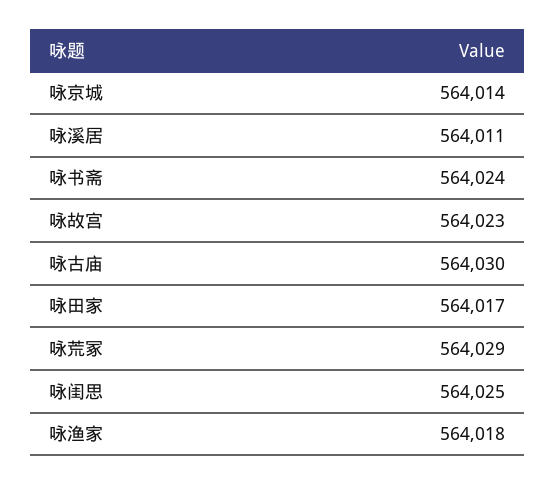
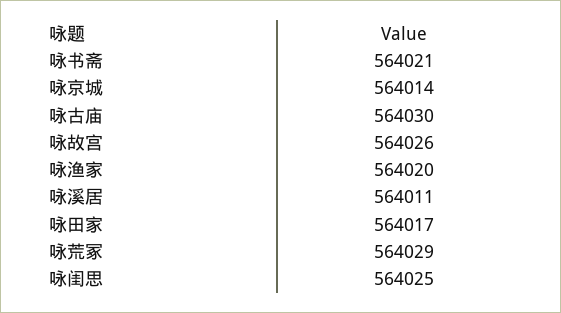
咏书斋: 564024 -> 564021
咏故宫: 564023 -> 564026
咏渔家: 564018 -> 564020

